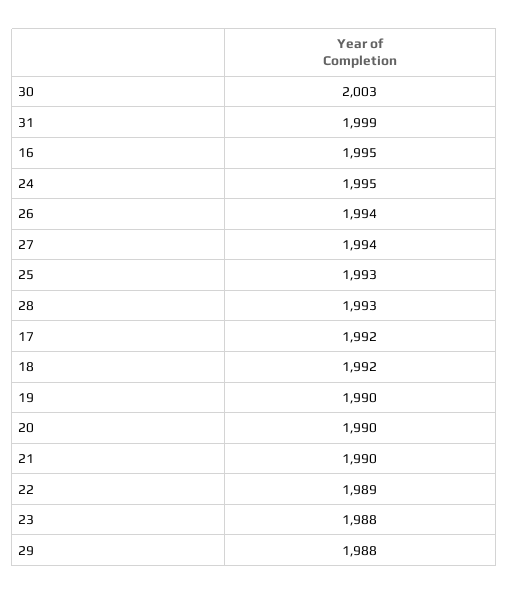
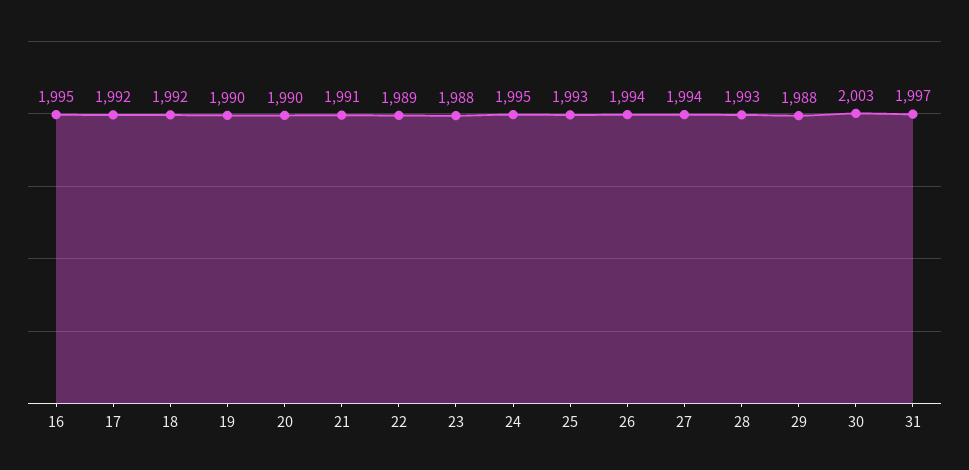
31: 1999 -> 1997
21: 1990 -> 1991

